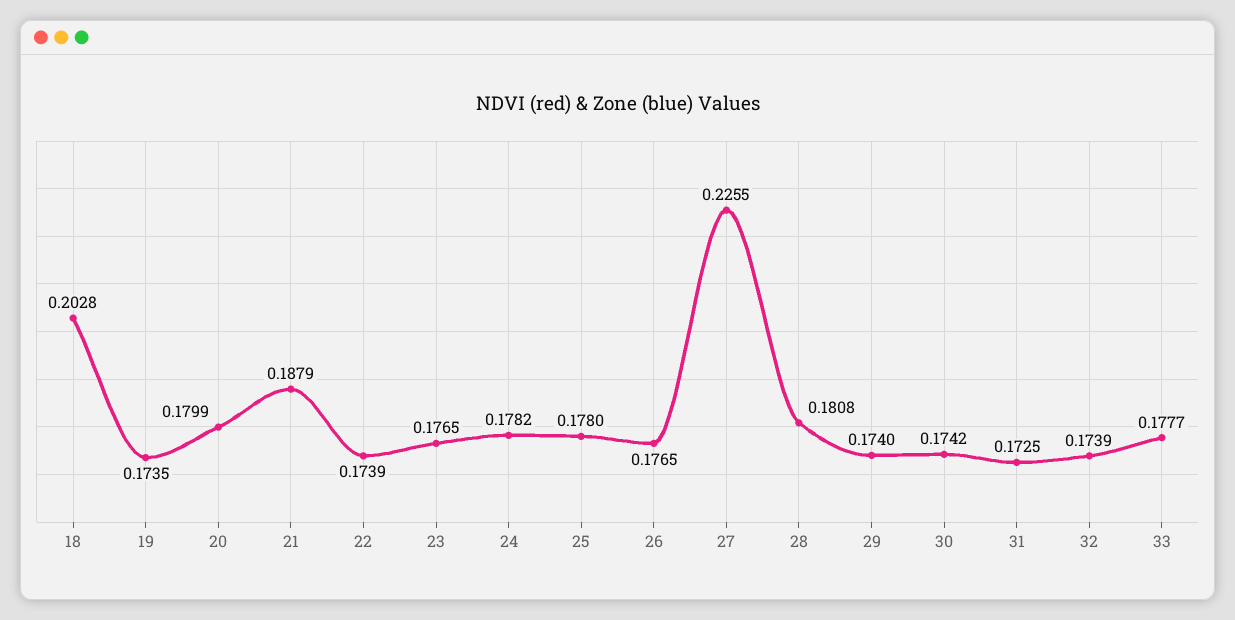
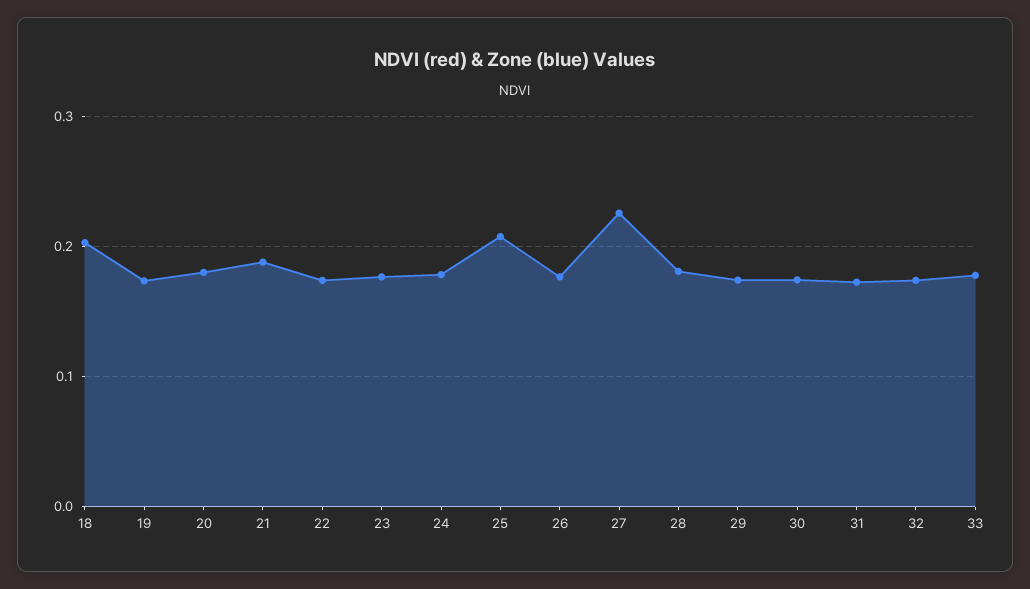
25: 0.178 -> 0.21

